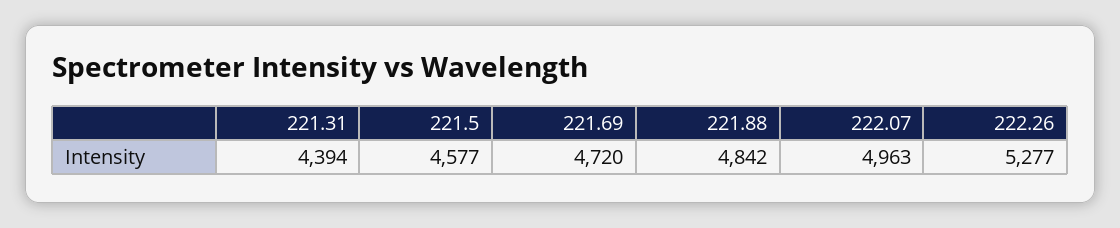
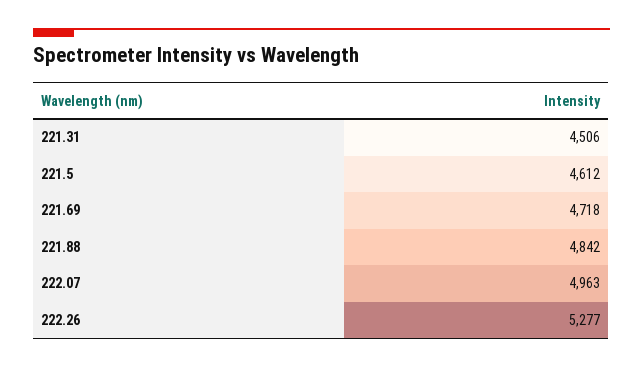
221.31: 4394 -> 4506
221.5: 4577 -> 4612
221.69: 4720 -> 4718

